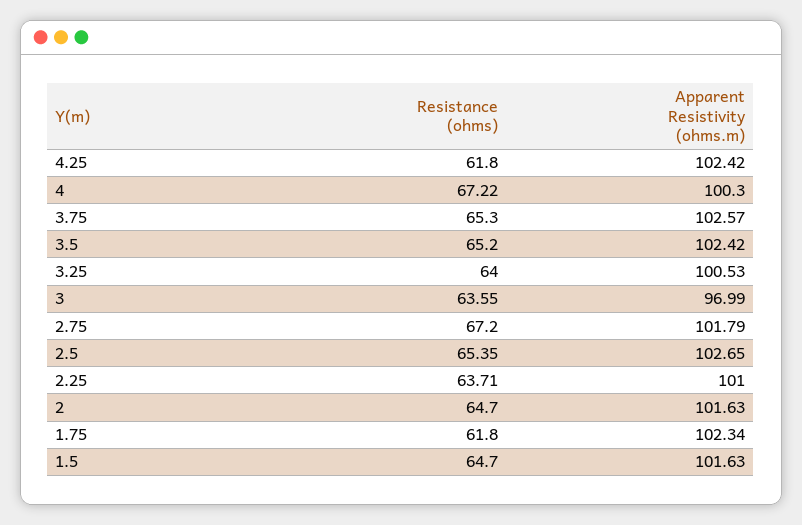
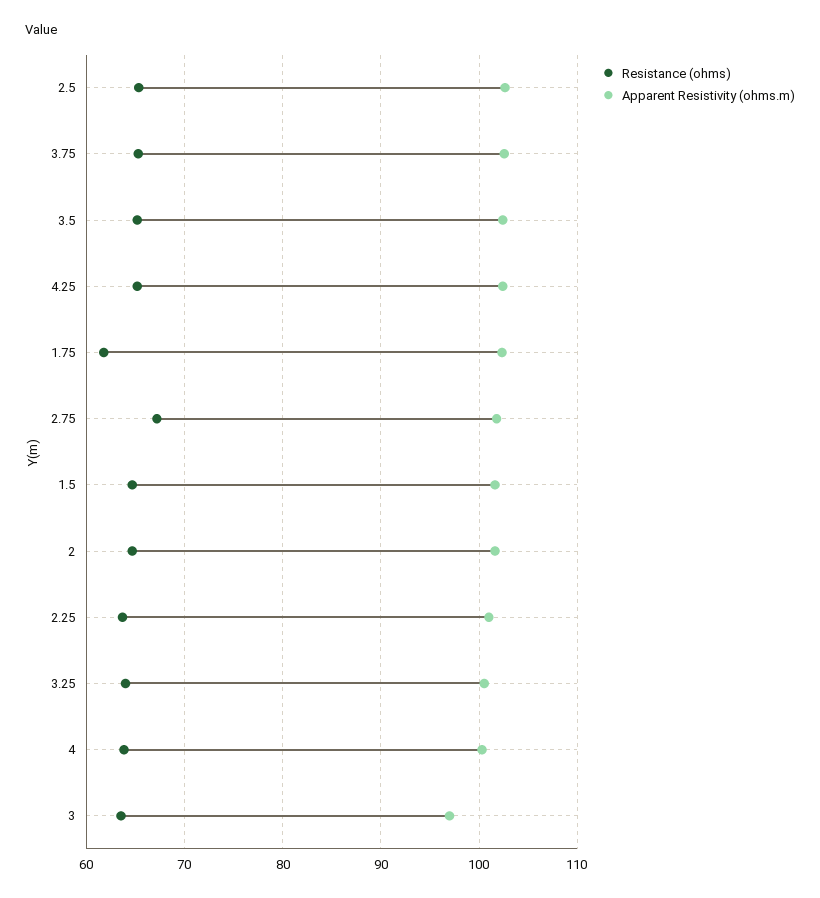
Resistance (ohms), 4.25: 61.8 -> 65
Resistance (ohms), 4: 67.22 -> 64

